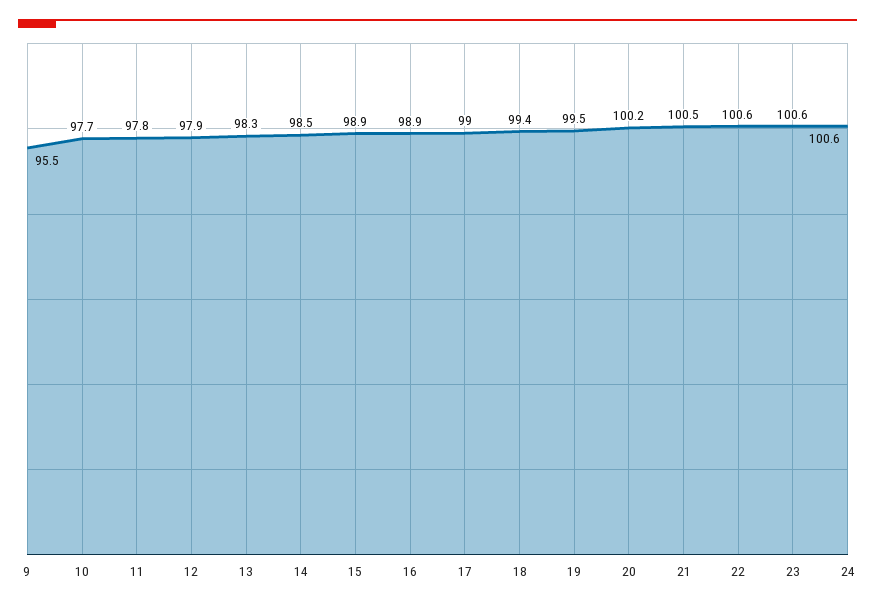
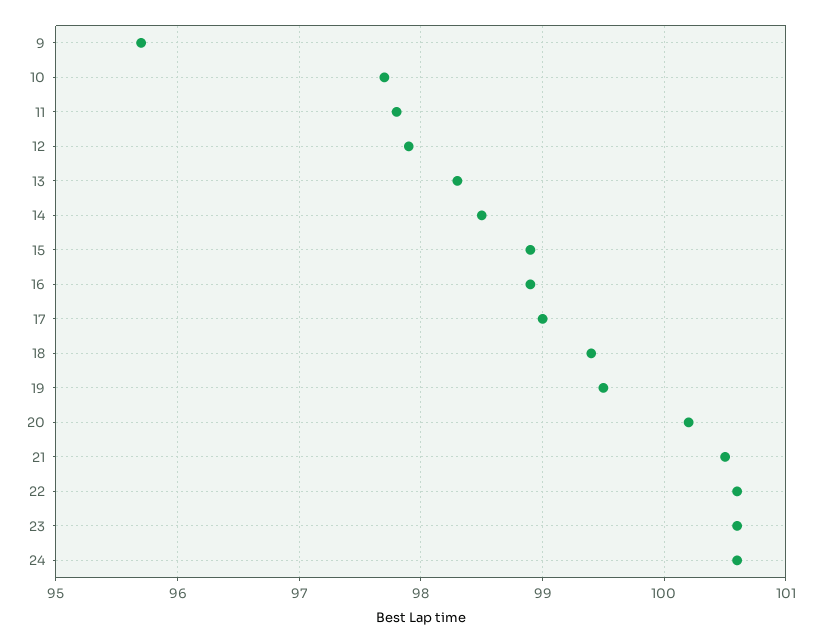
9: 95.5 -> 95.7

